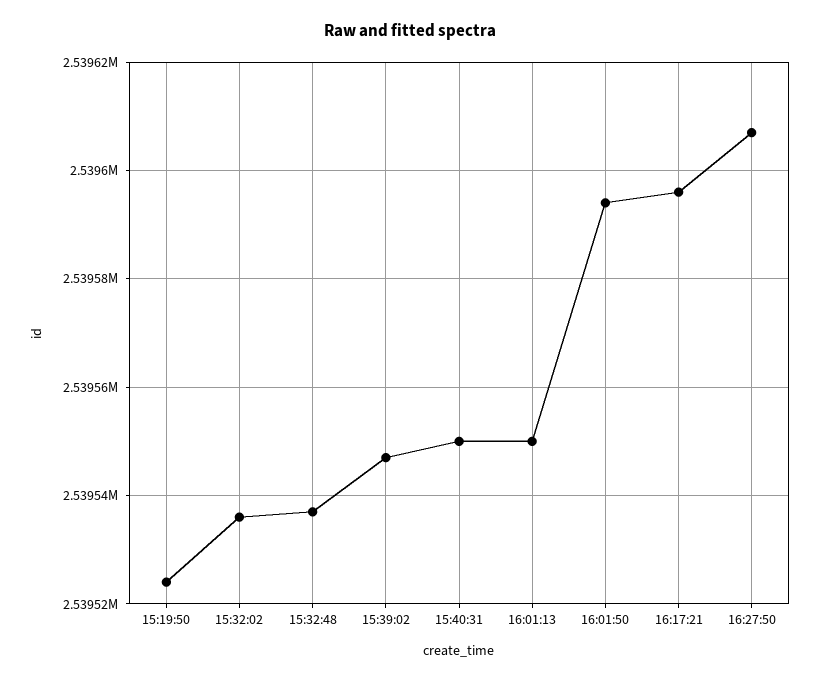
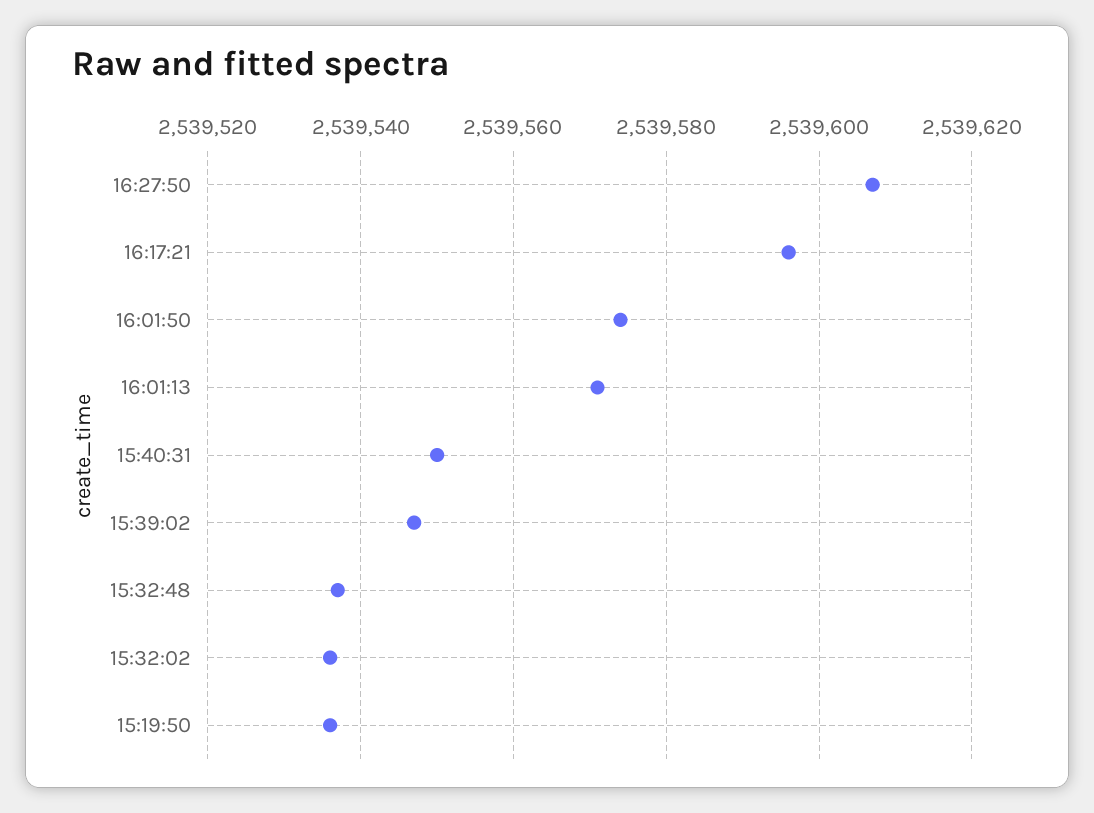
15:19:50: 2539525 -> 2539535
16:01:13: 2539550 -> 2539570
16:01:50: 2539595 -> 2539575

